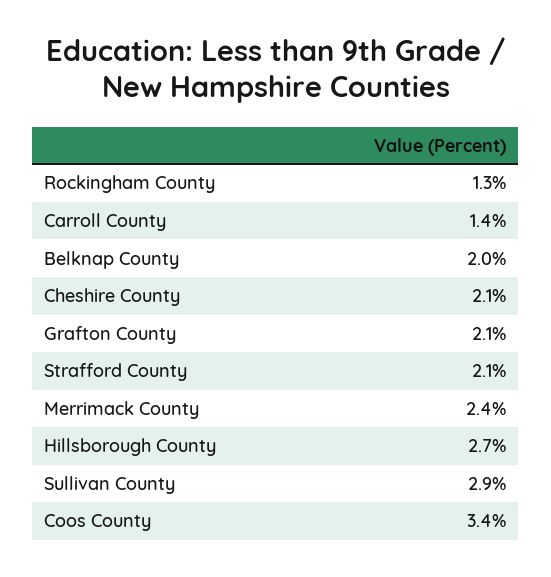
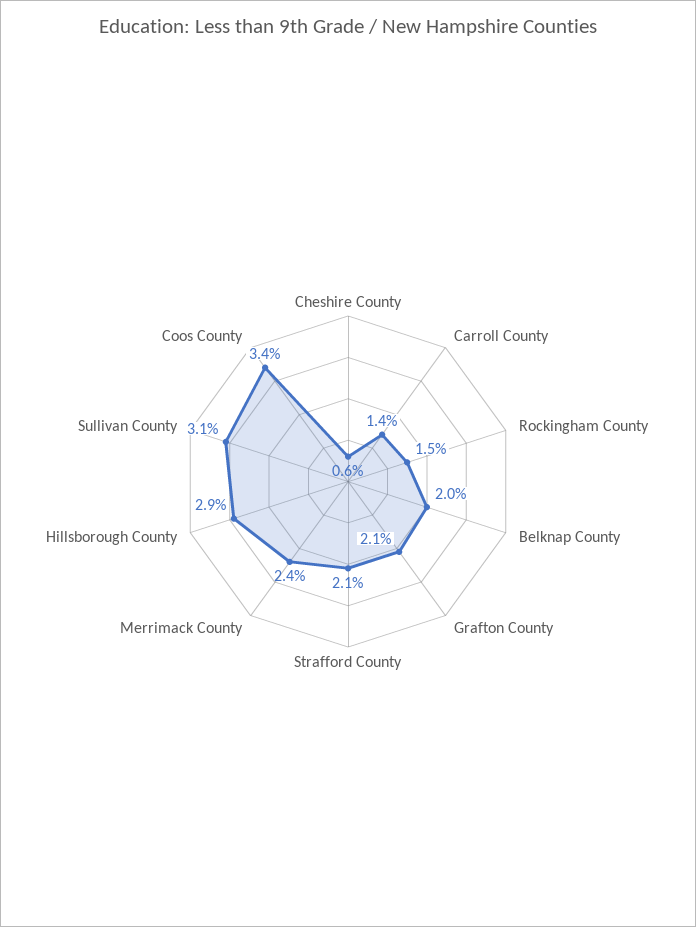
Rockingham County: 1.3 -> 1.5
Cheshire County: 2.1 -> 0.6
Hillsborough County: 2.7 -> 2.9
Sullivan County: 2.9 -> 3.1

